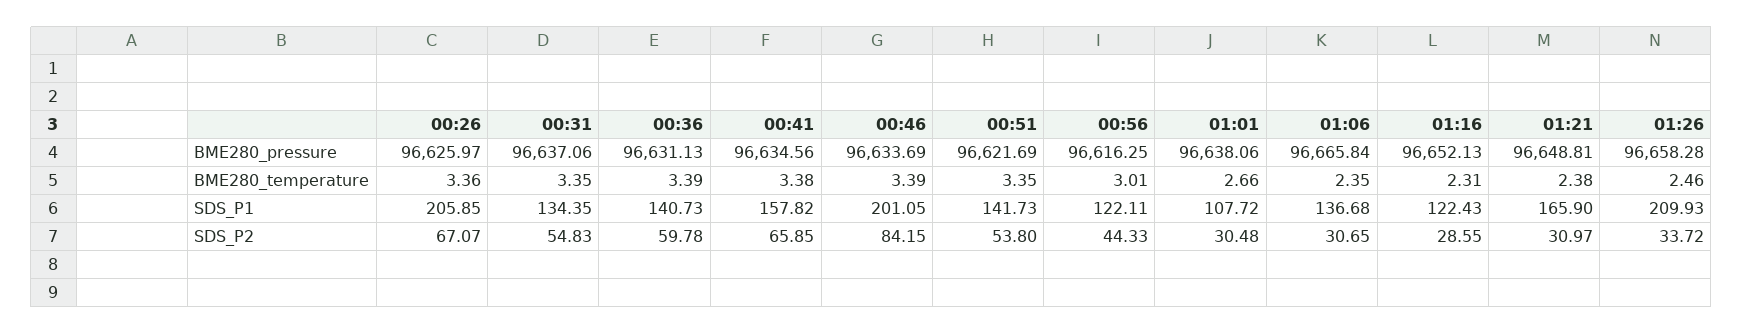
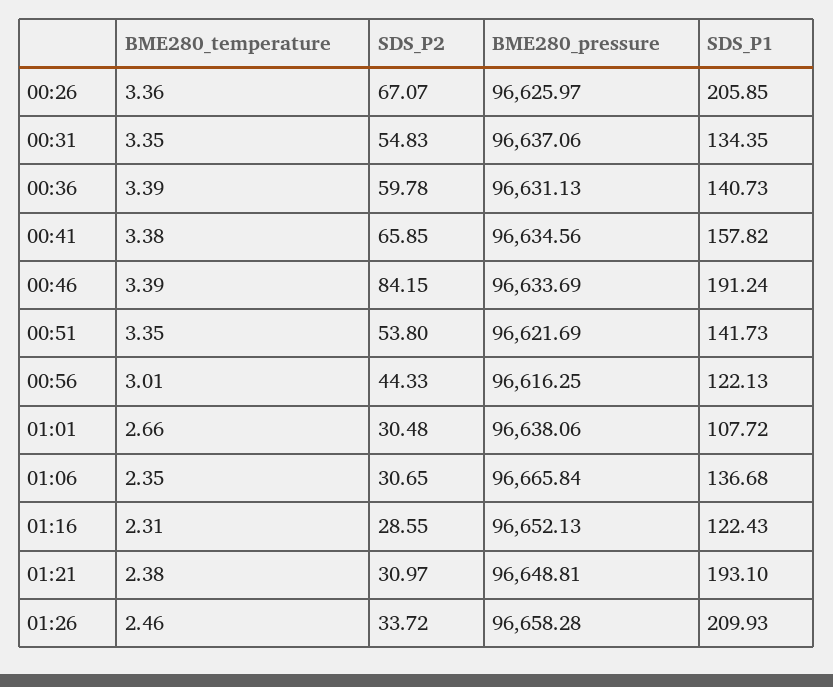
00:46, SDS_P1: 201.05 -> 191.24
00:56, SDS_P1: 122.11 -> 122.13
01:21, SDS_P1: 165.9 -> 193.1

